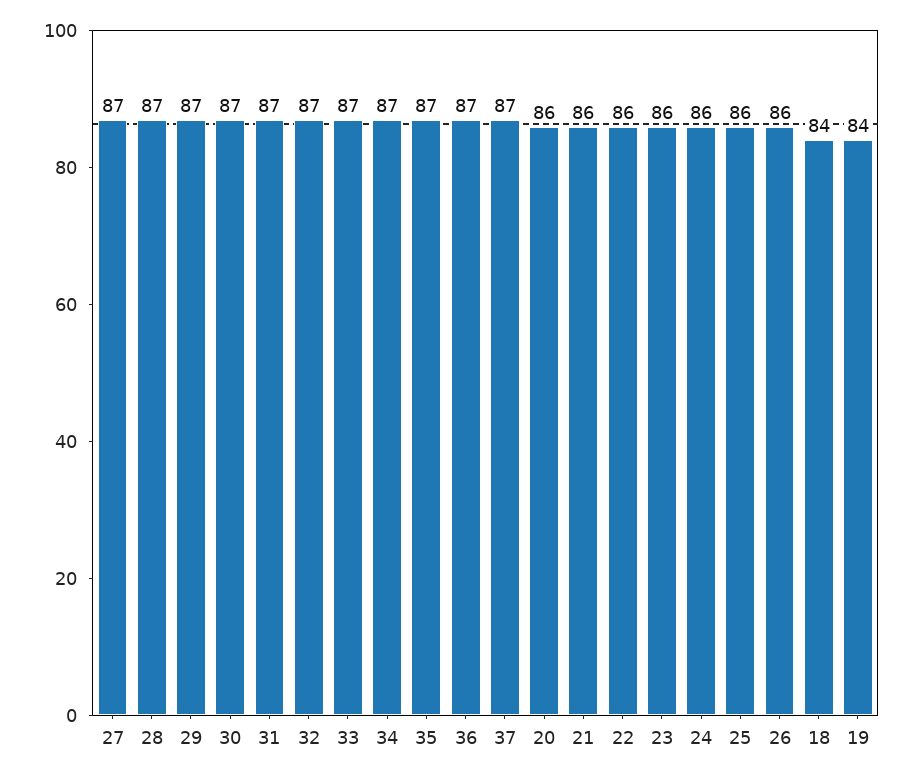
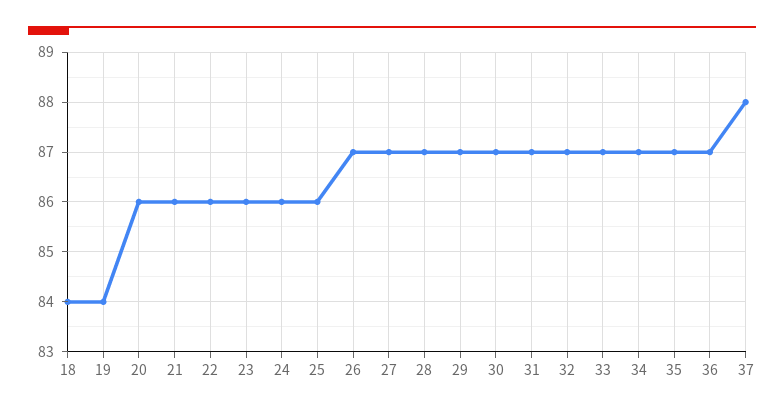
37: 87 -> 88
26: 86 -> 87

